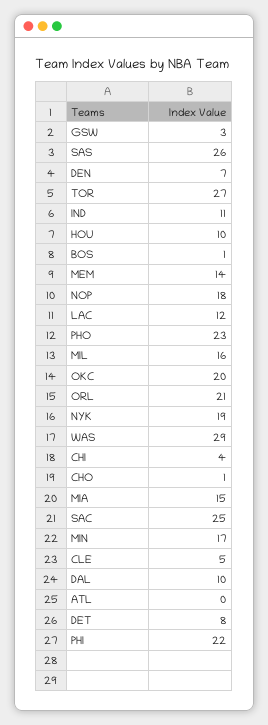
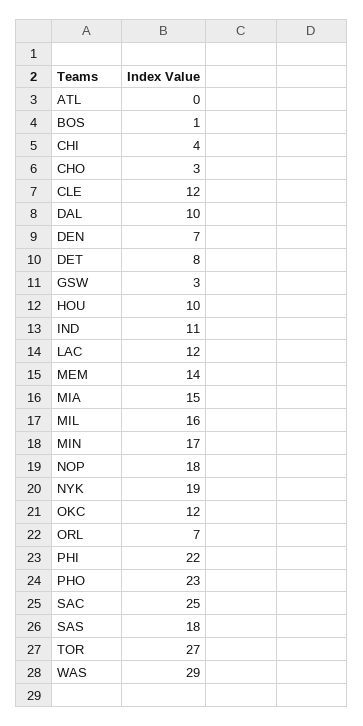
SAS: 26 -> 18
OKC: 20 -> 12
ORL: 21 -> 7
CHO: 1 -> 3
CLE: 5 -> 12

